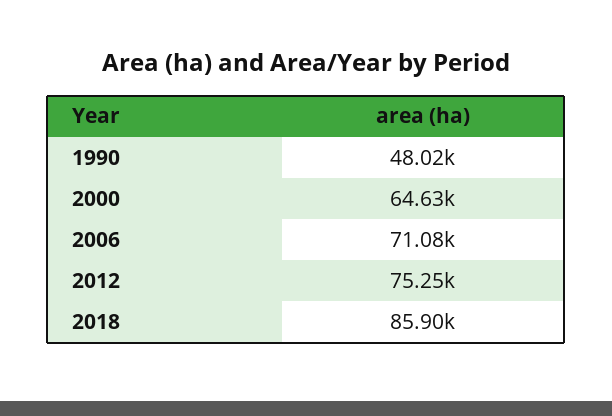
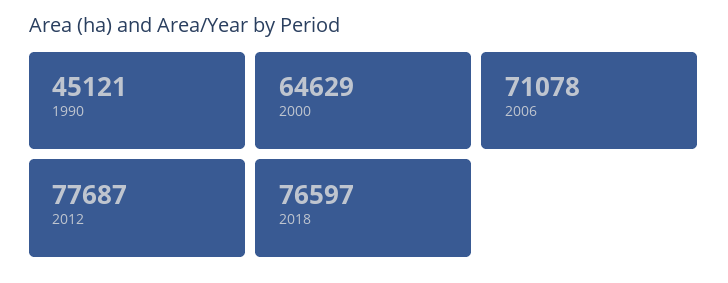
1990: 48020 -> 45121
2012: 75250 -> 77687
2018: 85900 -> 76597

